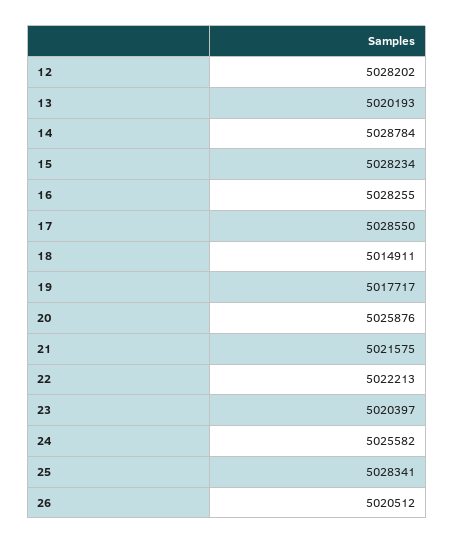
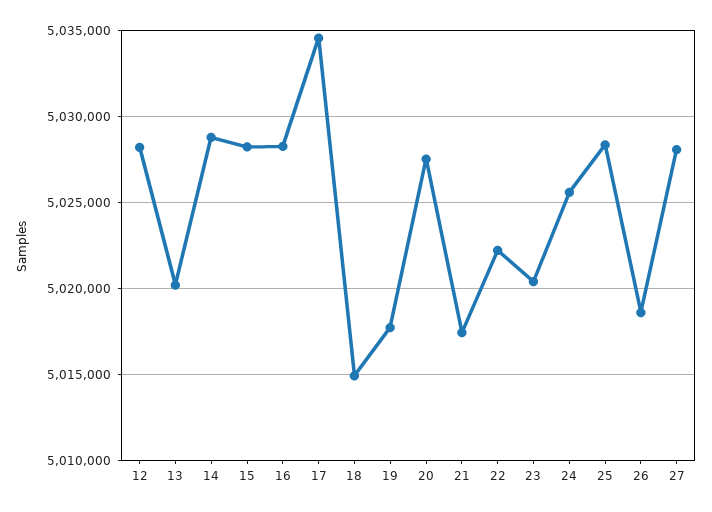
17: 5028550 -> 5034500
20: 5025876 -> 5027500
21: 5021575 -> 5017500
26: 5020512 -> 5018500
27: none -> 5028000

